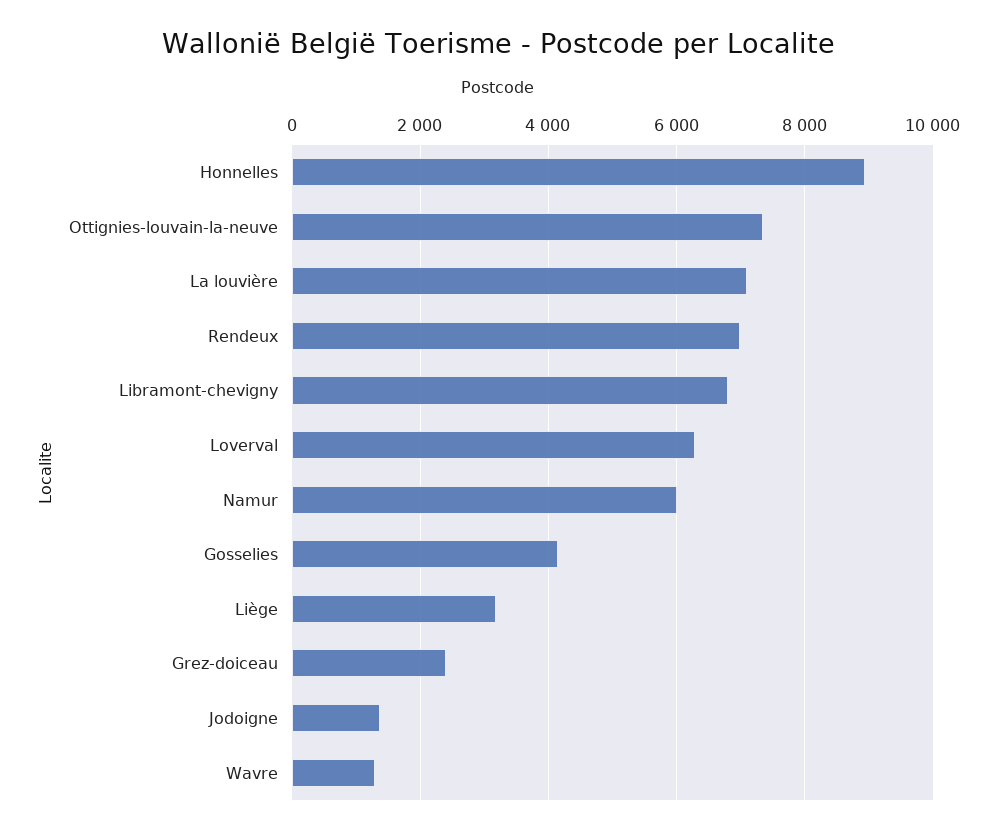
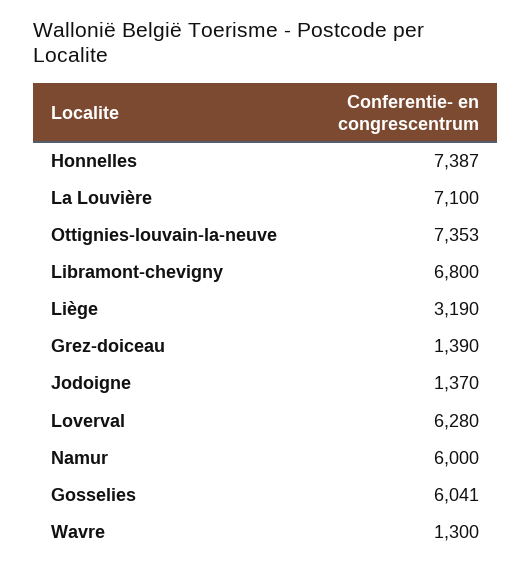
Honnelles: 9000 -> 7387
Rendeux: 7000 -> none
Gosselies: 4200 -> 6041
Grez-doiceau: 2400 -> 1390

